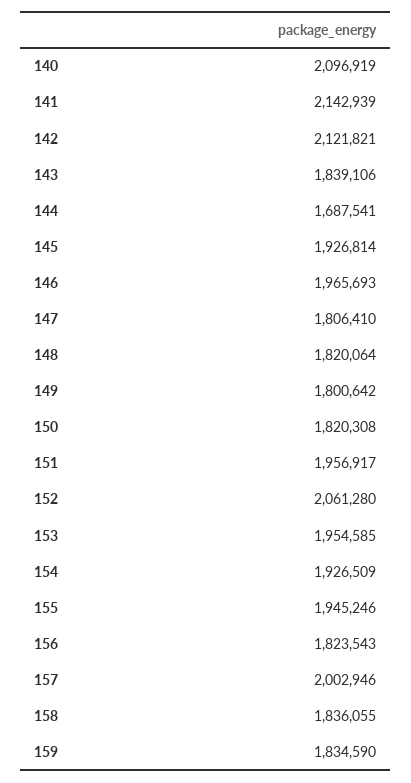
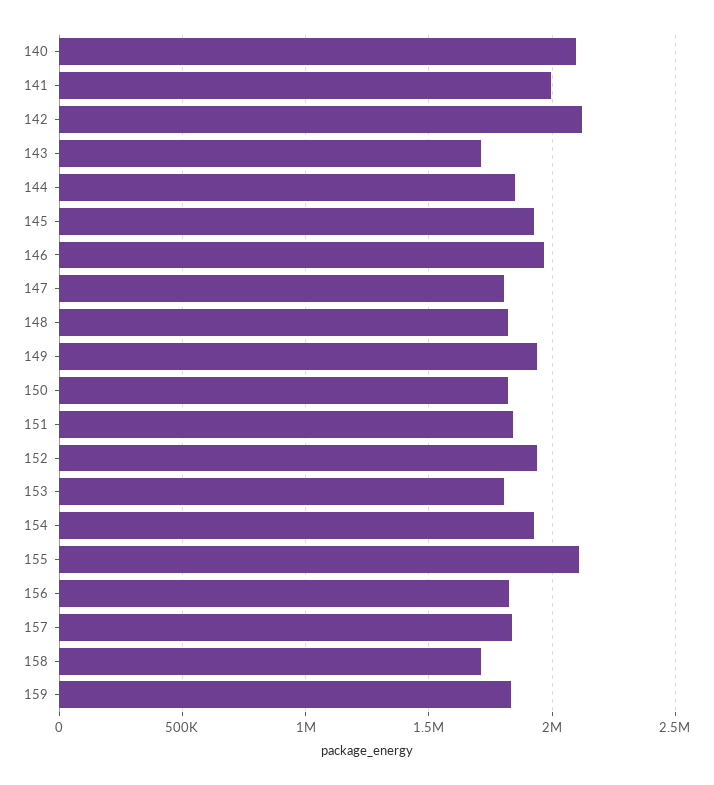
141: 2142939 -> 2000000
143: 1839106 -> 1700000
144: 1687541 -> 1850000
149: 1800642 -> 1950000
151: 1956917 -> 1850000
152: 2061280 -> 1950000
153: 1954585 -> 1800000
155: 1945246 -> 2100000
157: 2002946 -> 1850000
158: 1836055 -> 1700000

